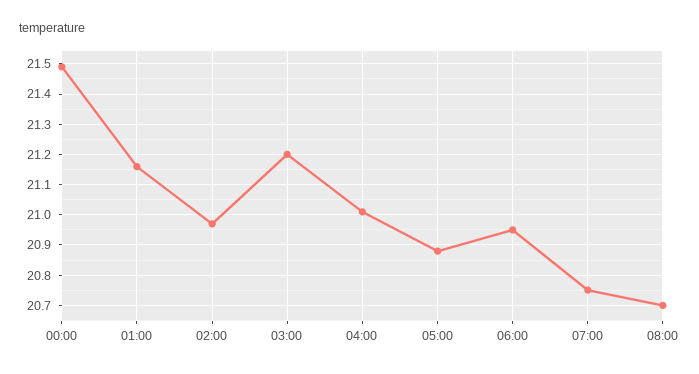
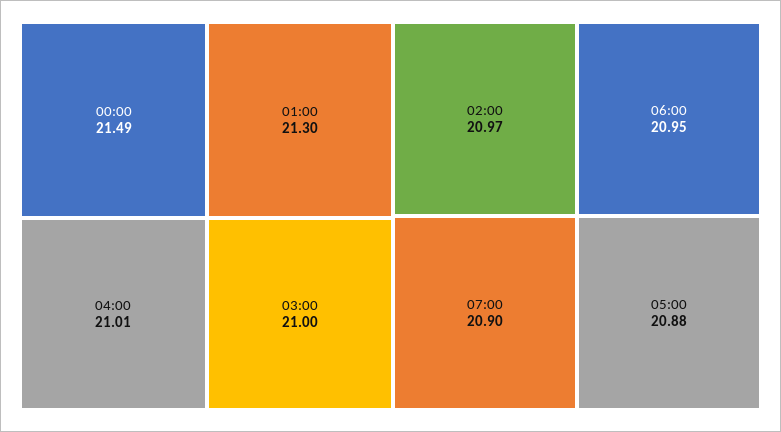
01:00: 21.15 -> 21.3
03:00: 21.2 -> 21
07:00: 20.75 -> 20.9
08:00: 20.7 -> none

